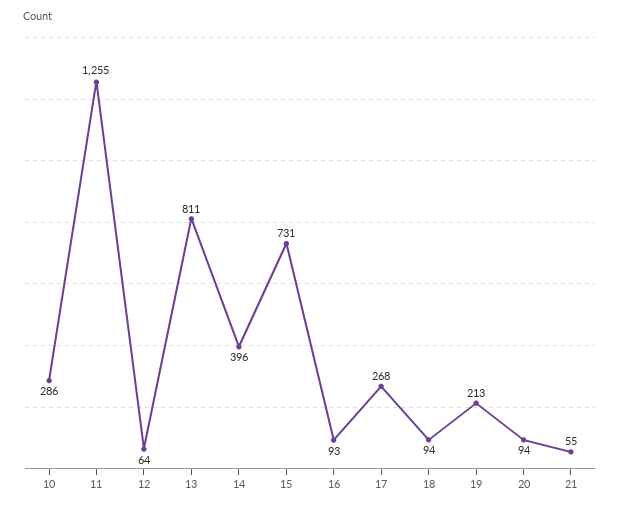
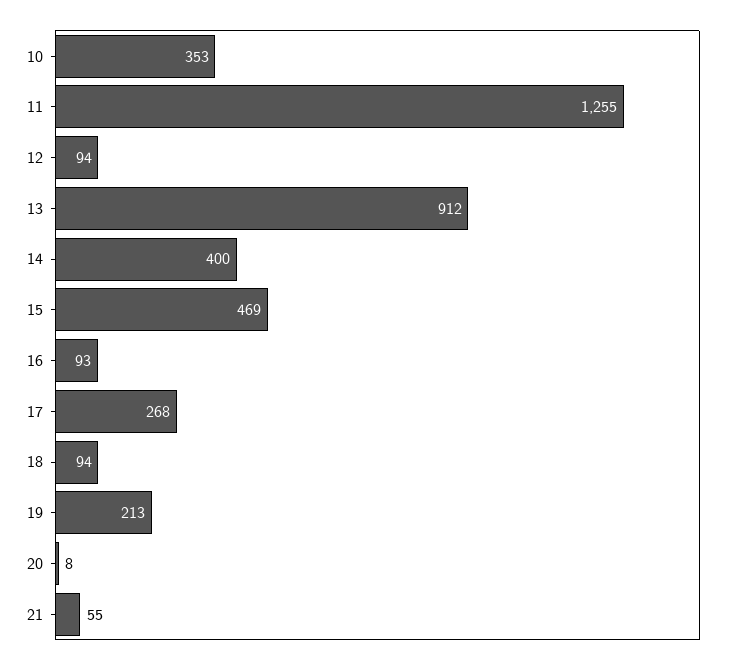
10: 286 -> 353
12: 64 -> 94
13: 811 -> 912
14: 396 -> 400
15: 731 -> 469
20: 94 -> 8

